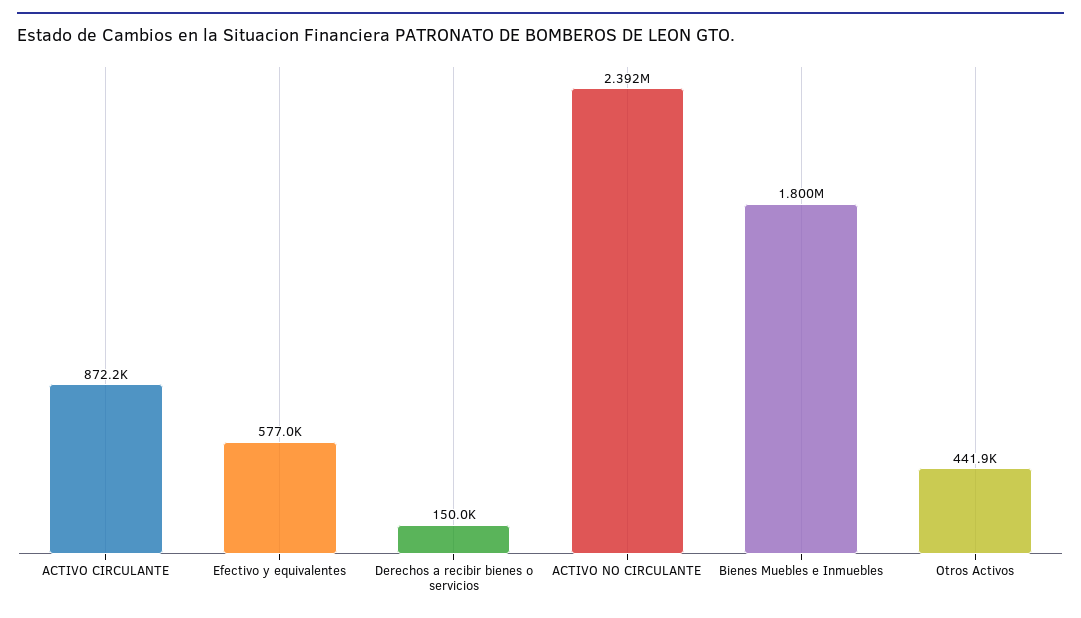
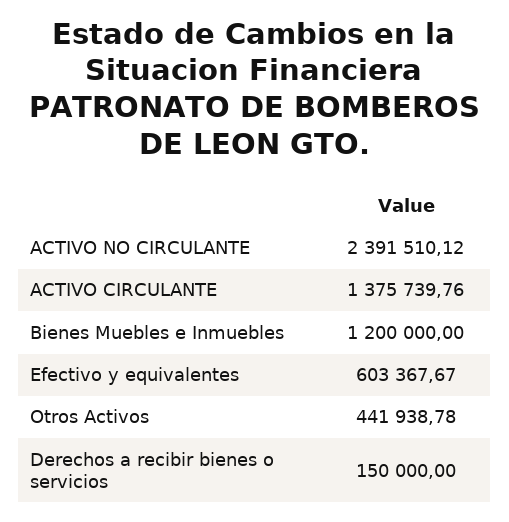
ACTIVO CIRCULANTE: 872200 -> 1375739.76
Efectivo y equivalentes: 577000 -> 603367.67
Bienes Muebles e Inmuebles: 1800000 -> 1200000

